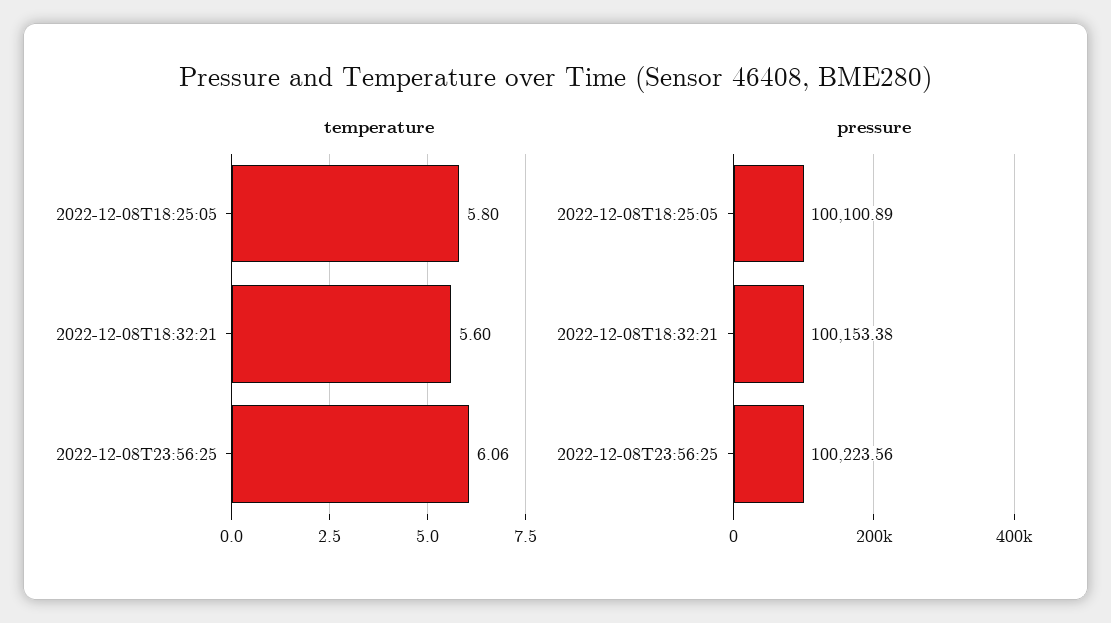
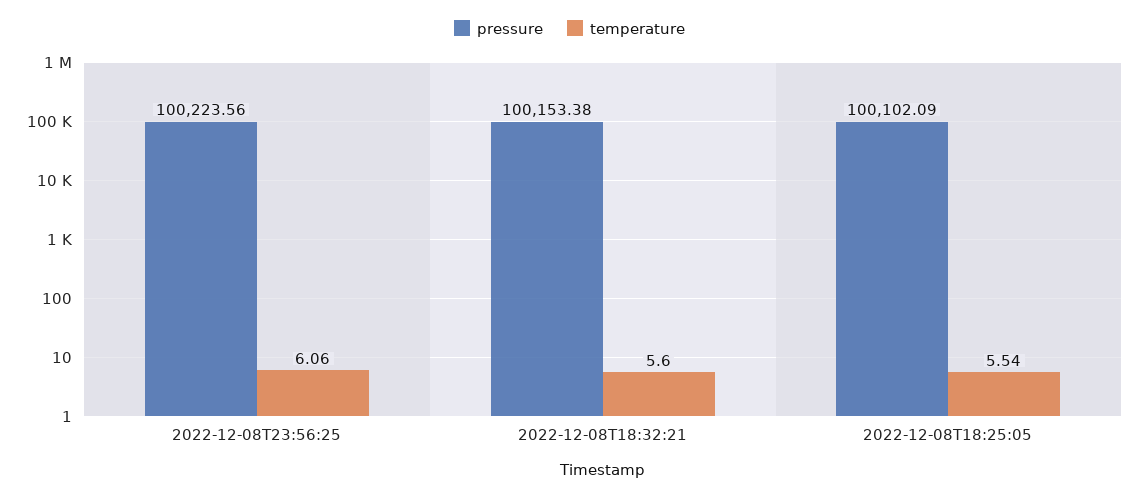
temperature, 2022-12-08T18:25:05: 5.8 -> 5.54
pressure, 2022-12-08T18:25:05: 100100.89 -> 100102.09

